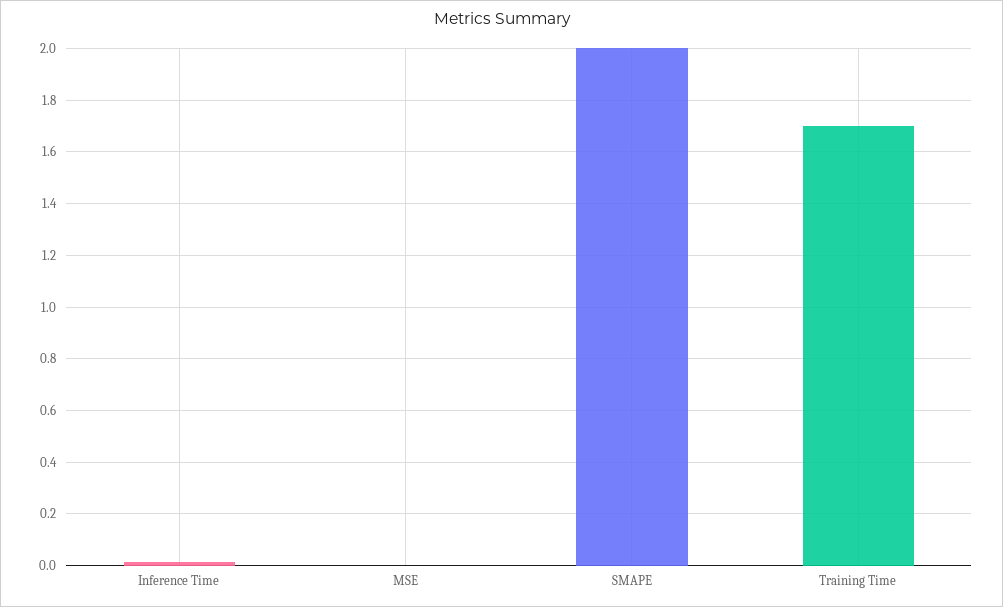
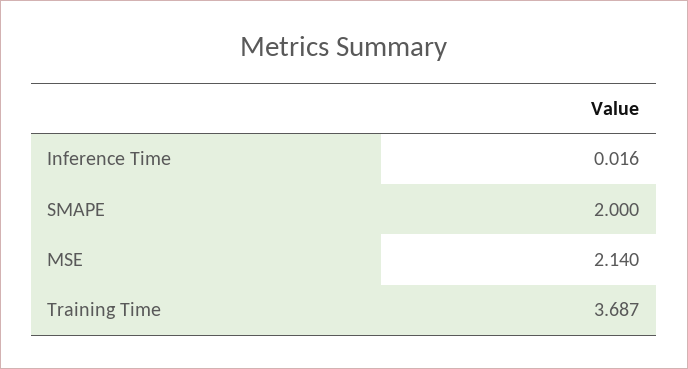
MSE: 0 -> 2.14
Training Time: 1.7 -> 3.687

